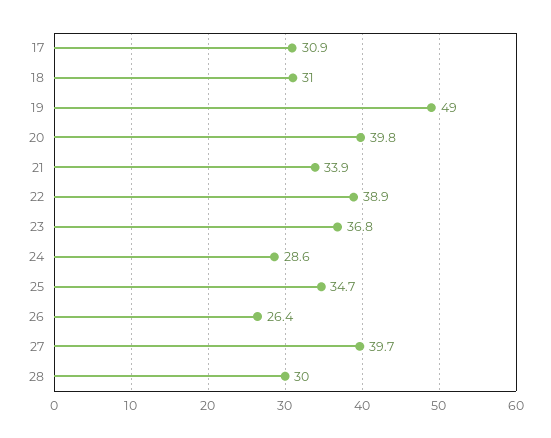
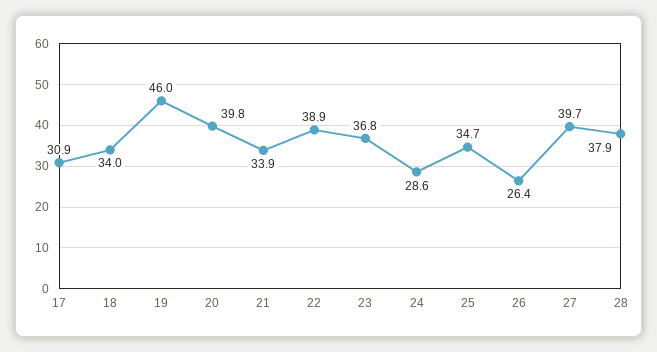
18: 31 -> 34
19: 49 -> 46
28: 30 -> 37.9

